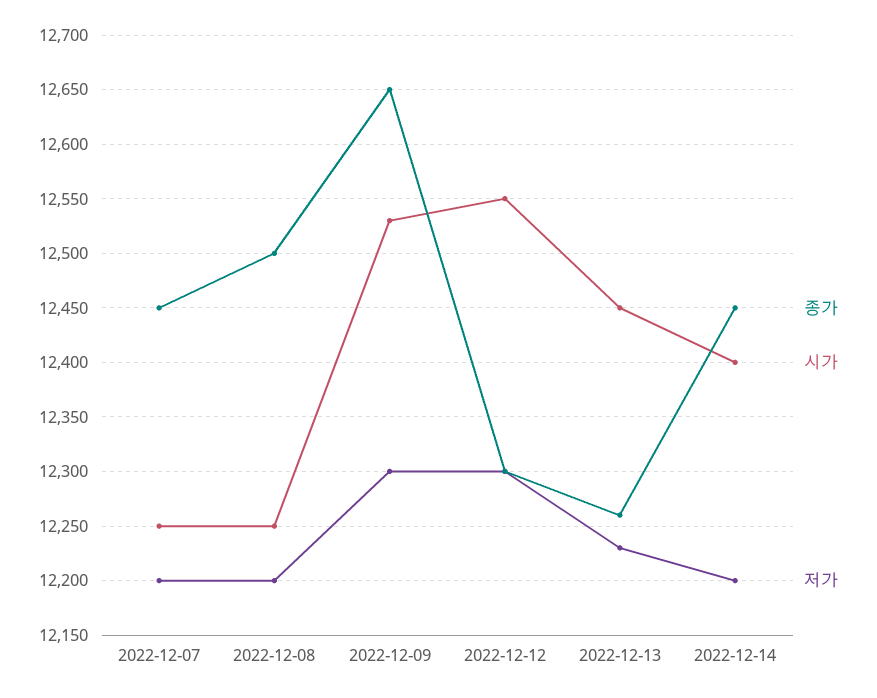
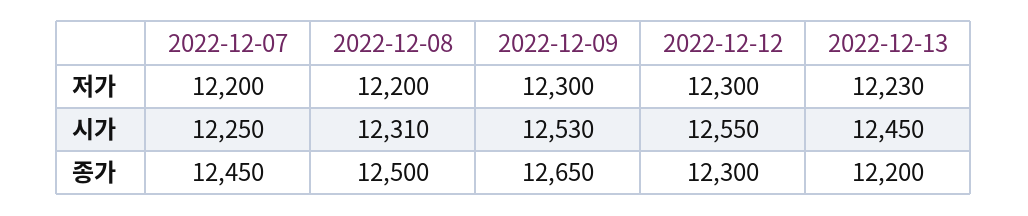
시가, 2022-12-08: 12250 -> 12310
종가, 2022-12-13: 12260 -> 12200
종가, 2022-12-14: 12450 -> none
시가, 2022-12-14: 12400 -> none
저가, 2022-12-14: 12200 -> none

